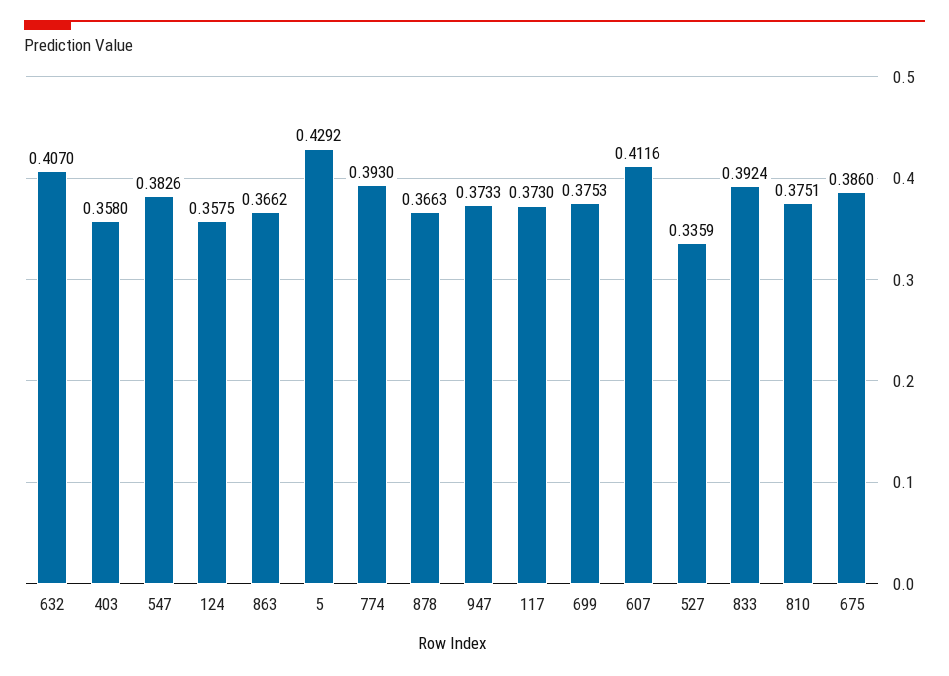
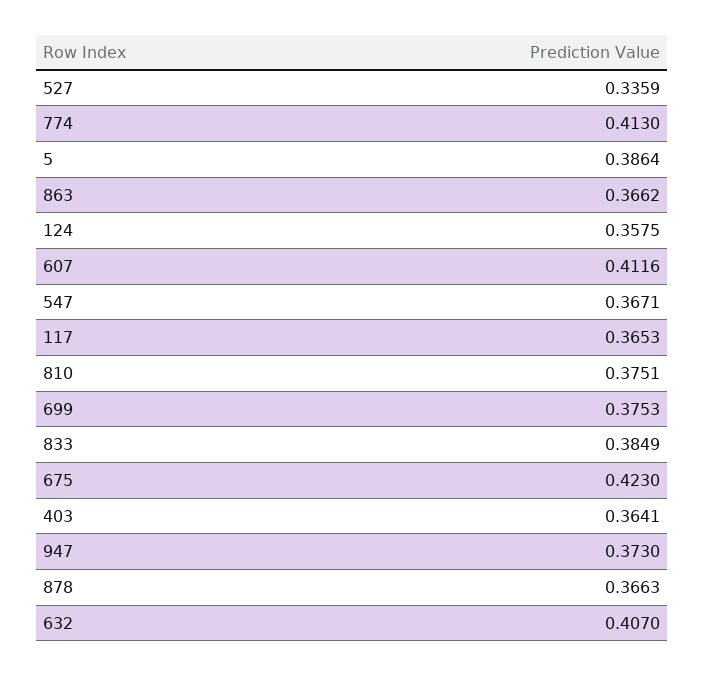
403: 0.358 -> 0.3641
547: 0.3826 -> 0.3671
5: 0.4292 -> 0.3864
774: 0.393 -> 0.413
947: 0.3733 -> 0.373
117: 0.373 -> 0.3653
833: 0.3924 -> 0.3849
675: 0.386 -> 0.423

